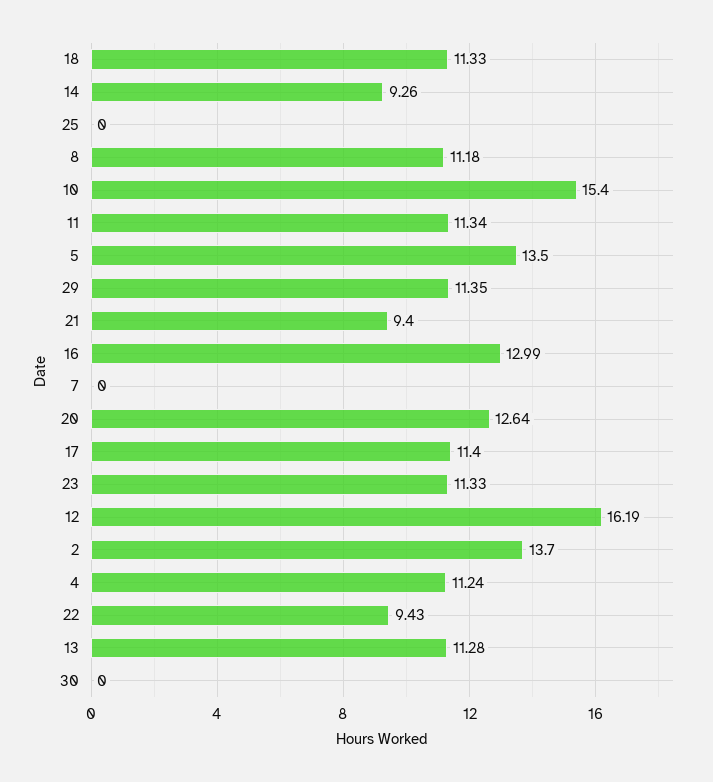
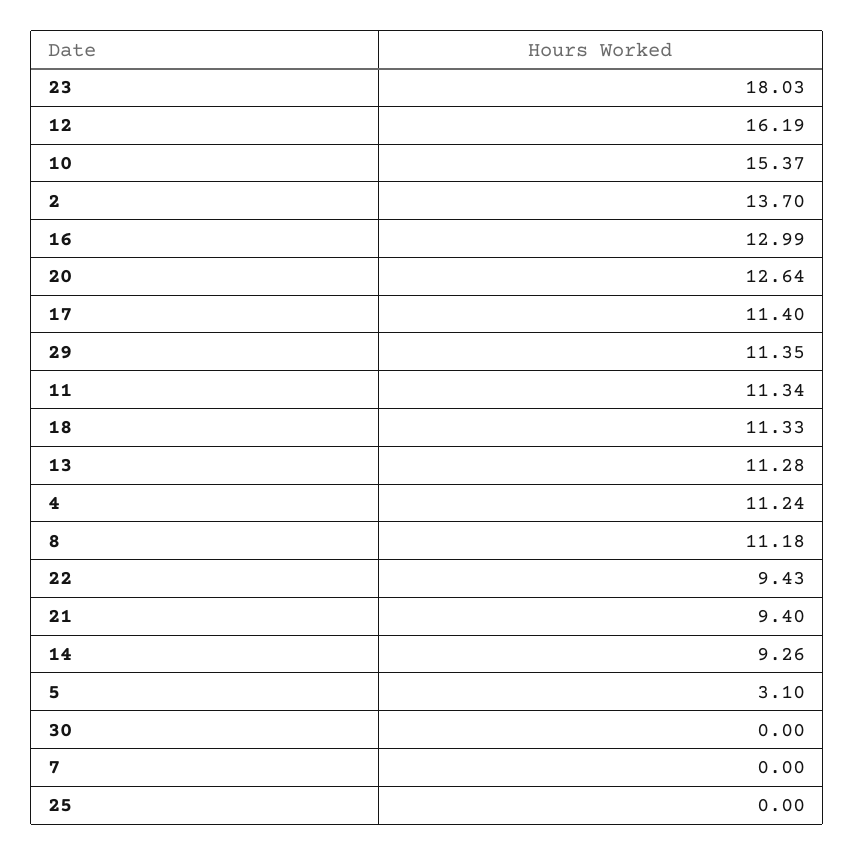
10: 15.4 -> 15.37
5: 13.5 -> 3.1
23: 11.33 -> 18.03

